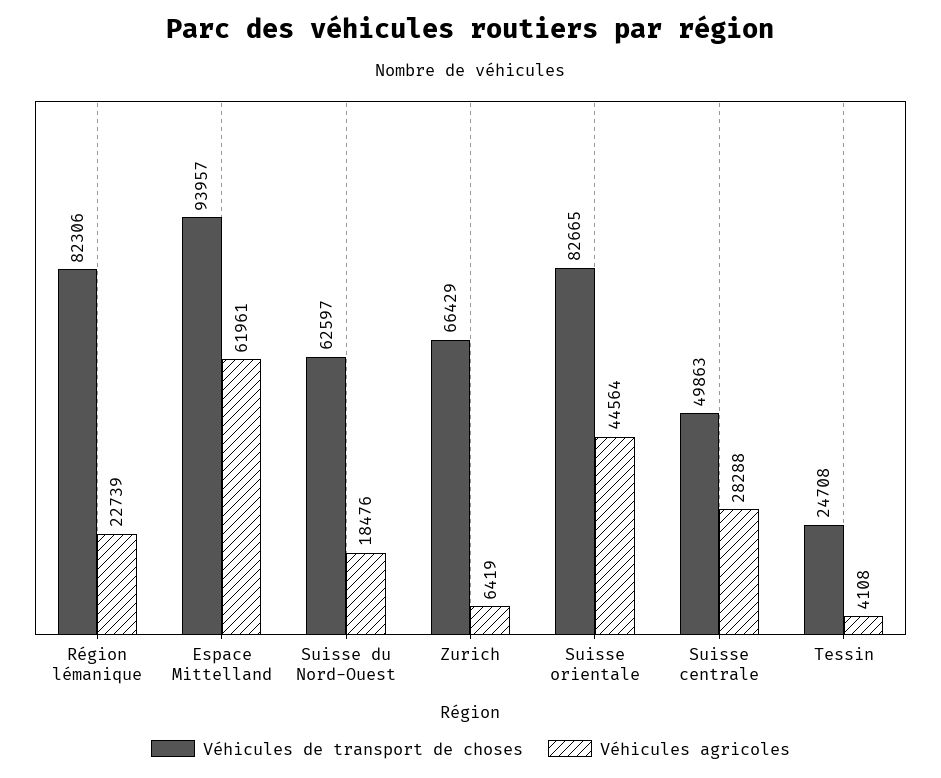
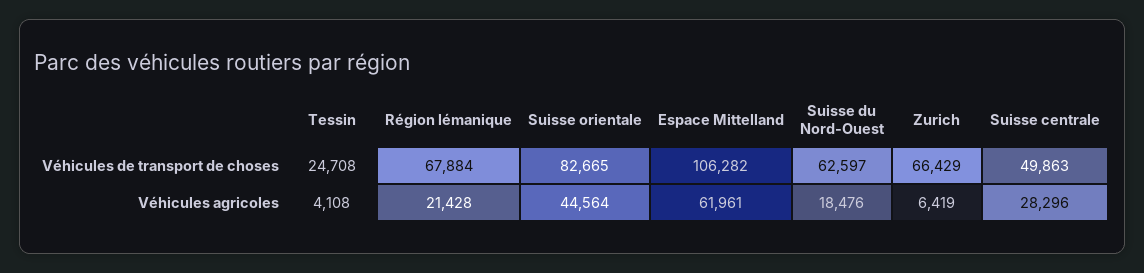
Véhicules de transport de choses, Région lémanique: 82306 -> 67884
Véhicules agricoles, Région lémanique: 22739 -> 21428
Véhicules de transport de choses, Espace Mittelland: 93957 -> 106282
Véhicules agricoles, Suisse centrale: 28288 -> 28296

